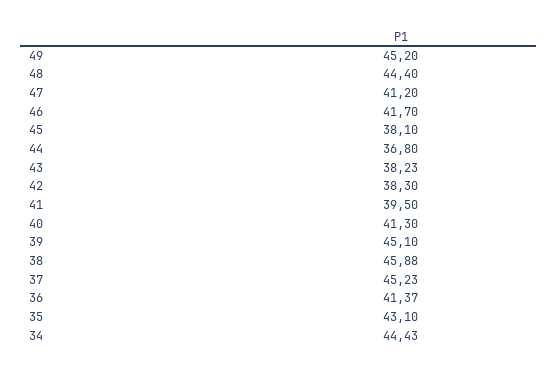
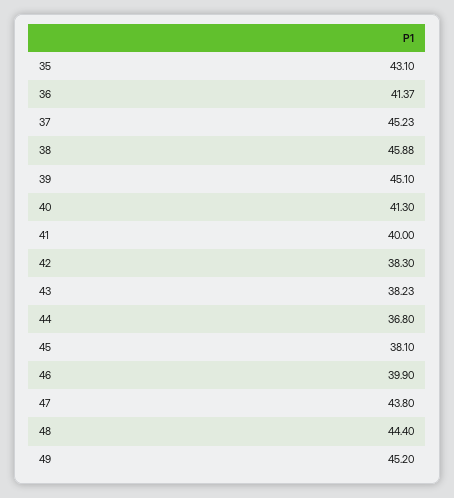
47: 41.2 -> 43.8
46: 41.7 -> 39.9
41: 39.5 -> 40
34: 44.43 -> none

